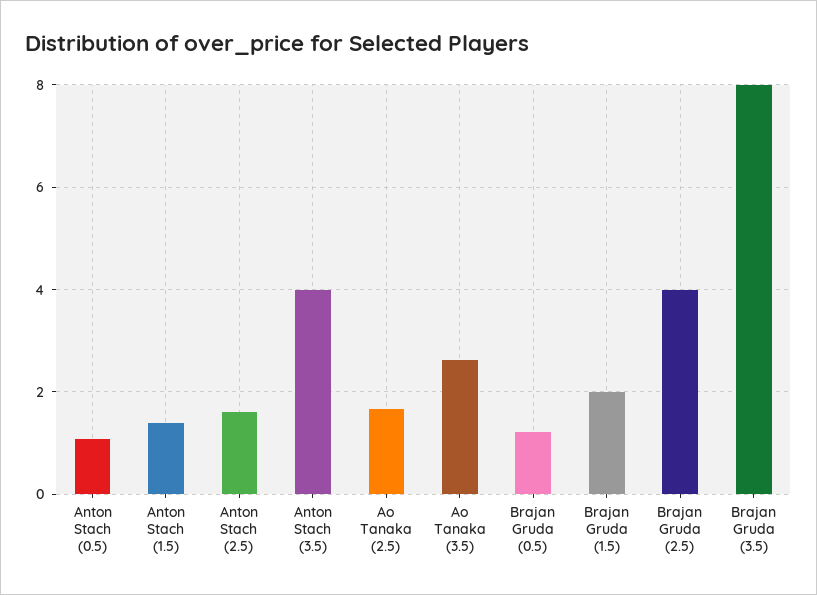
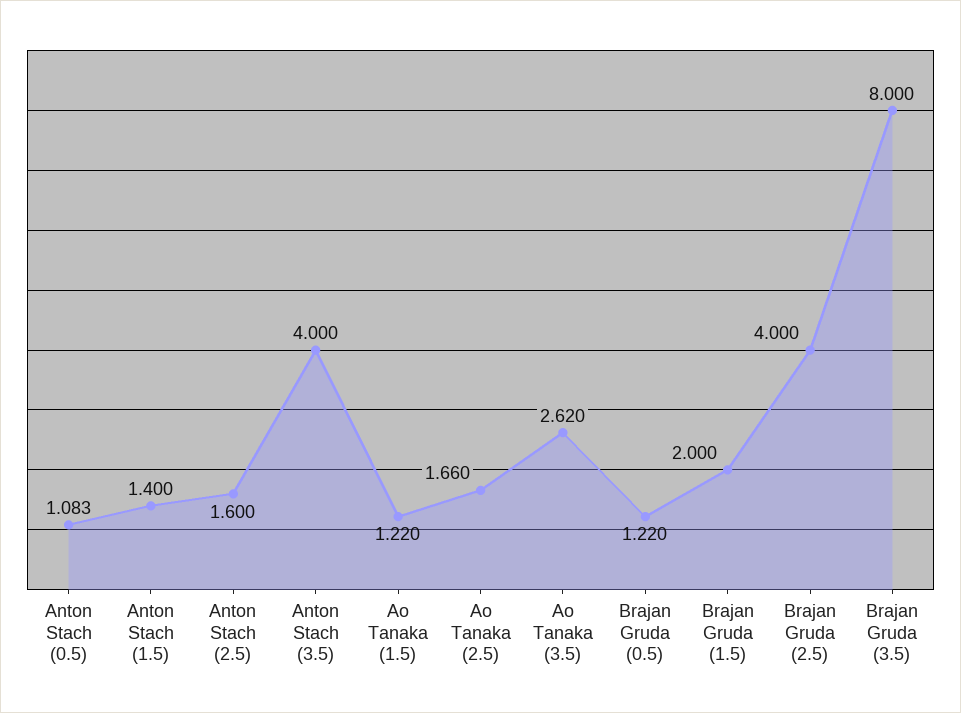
Ao Tanaka (1.5): none -> 1.22

